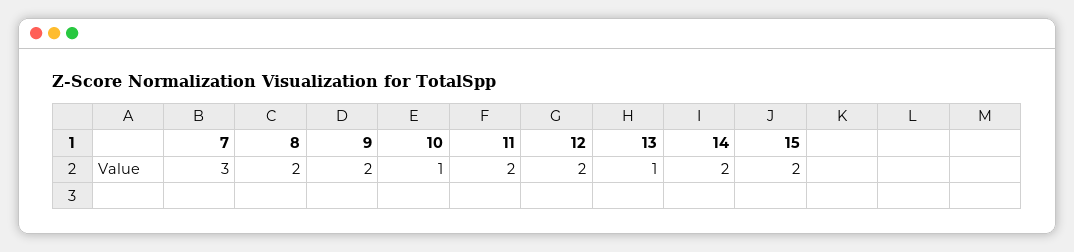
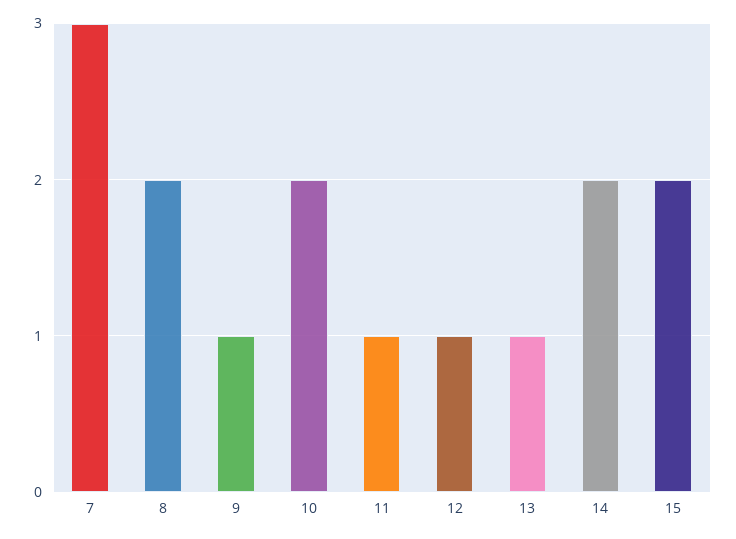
9: 2 -> 1
10: 1 -> 2
11: 2 -> 1
12: 2 -> 1

